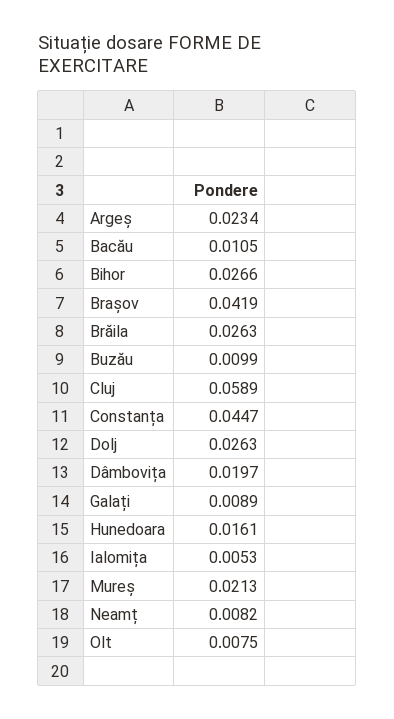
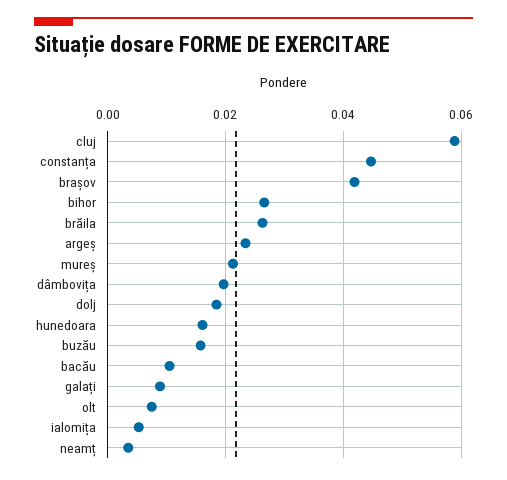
Buzău: 0.0099 -> 0.016
Dolj: 0.0263 -> 0.018
Neamț: 0.0082 -> 0.004

